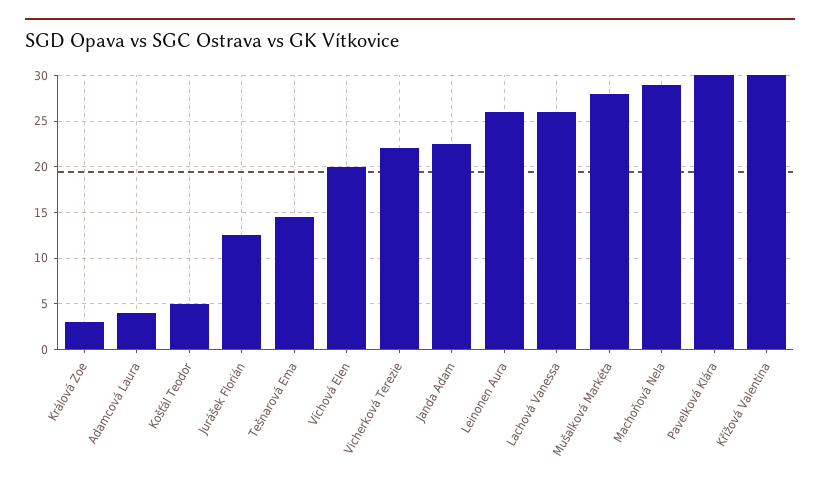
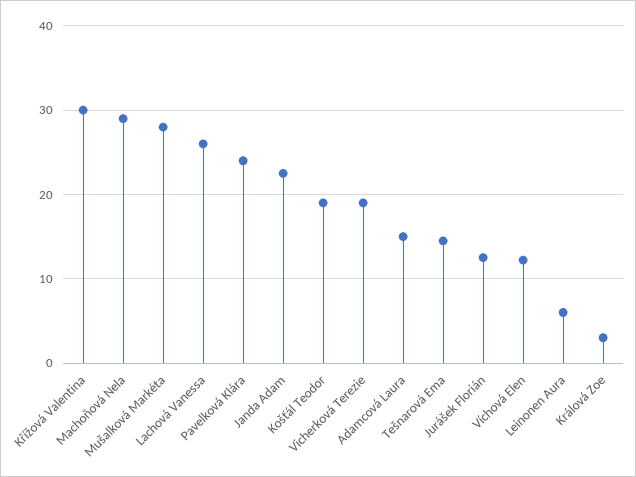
Adamcová Laura: 4 -> 15
Košťál Teodor: 5 -> 19
Víchová Elen: 20 -> 12
Vicherková Terezie: 22 -> 19
Leinonen Aura: 26 -> 6
Pavelková Klára: 30 -> 24

